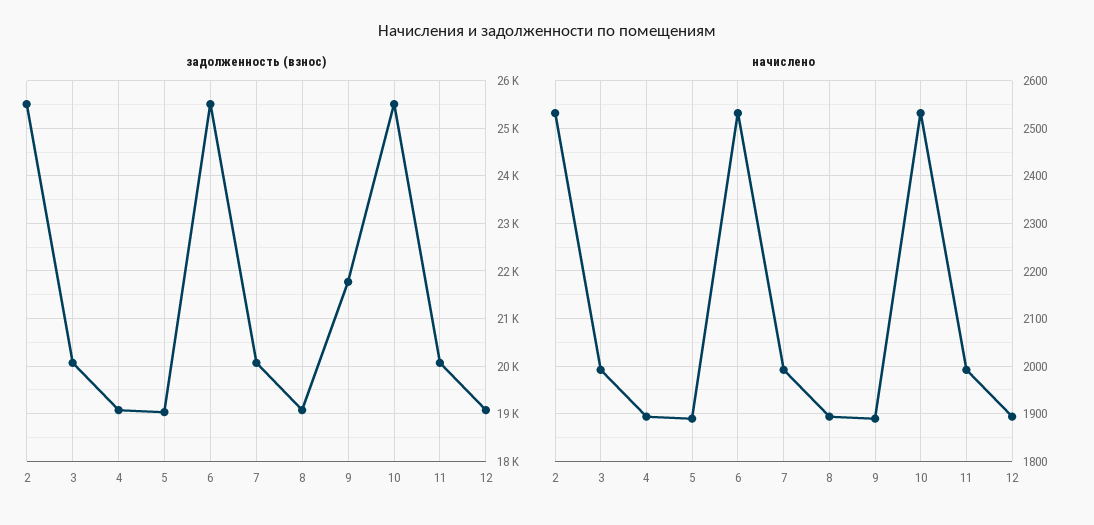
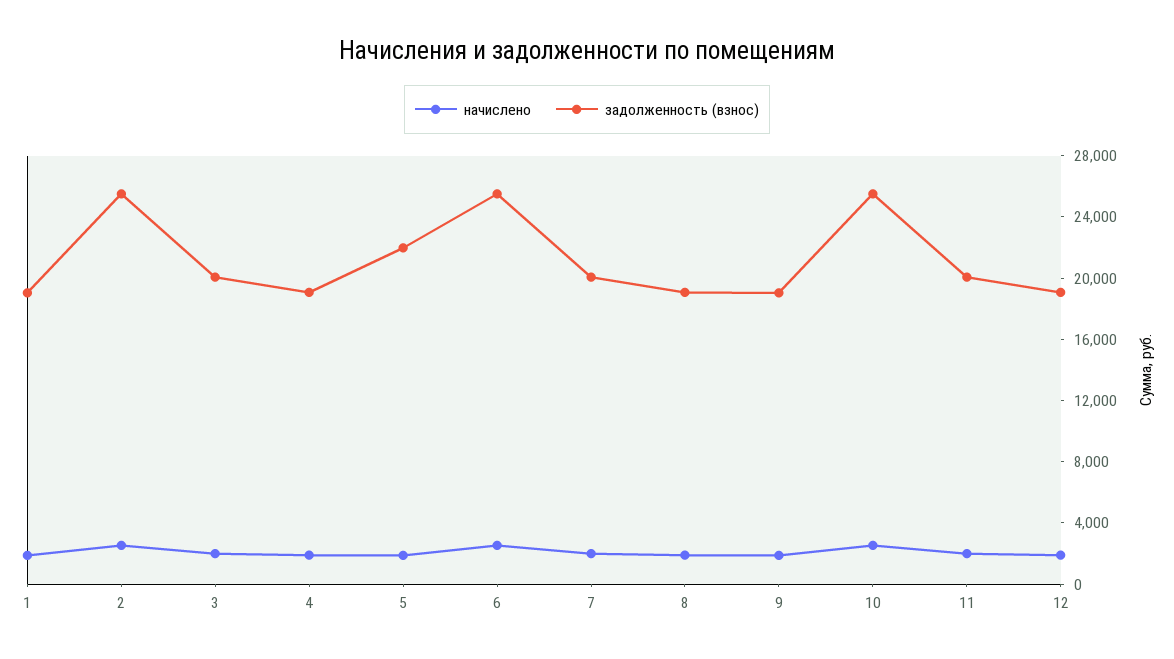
задолженность (взнос), 5: 19000 -> 22000
задолженность (взнос), 9: 21800 -> 19000
начислено, 1: none -> 2000
задолженность (взнос), 1: none -> 19000

